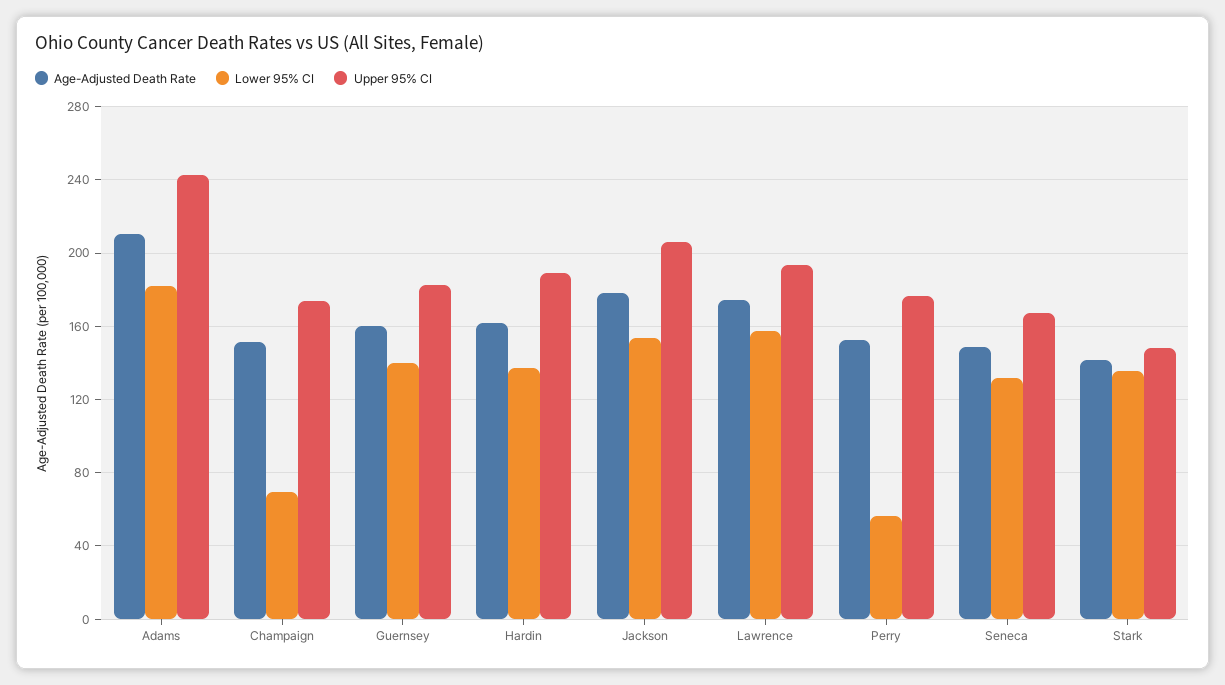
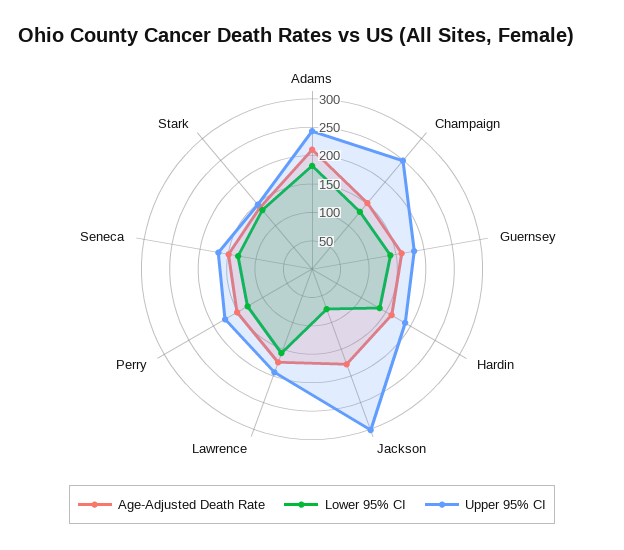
Lower 95% CI, Champaign: 70 -> 125
Upper 95% CI, Champaign: 175 -> 250
Lower 95% CI, Jackson: 155 -> 75
Upper 95% CI, Jackson: 205 -> 300
Lower 95% CI, Perry: 55 -> 125

